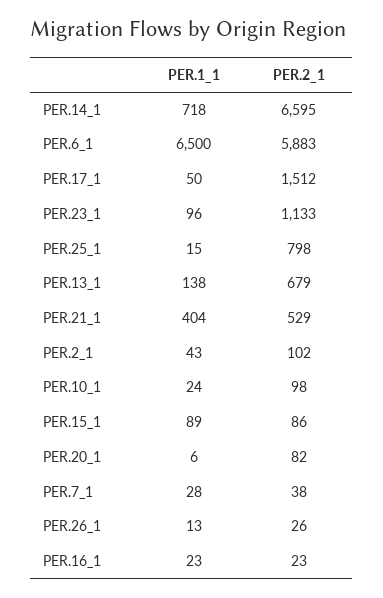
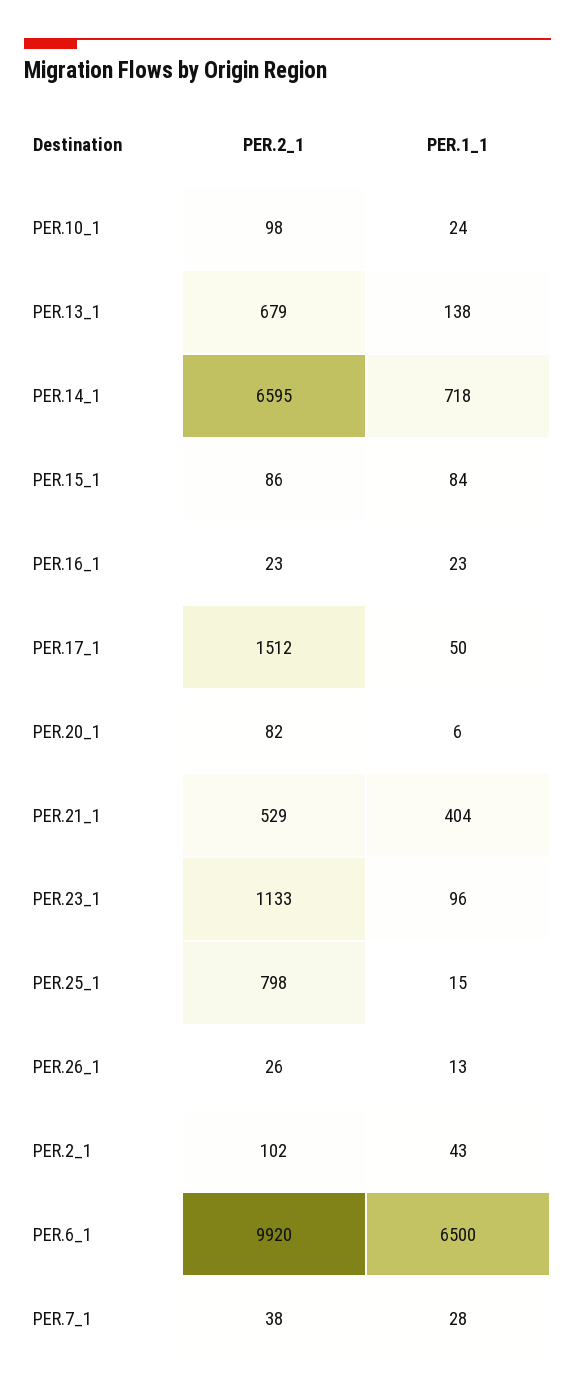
PER.2_1, PER.6_1: 5883 -> 9920
PER.1_1, PER.15_1: 89 -> 84

